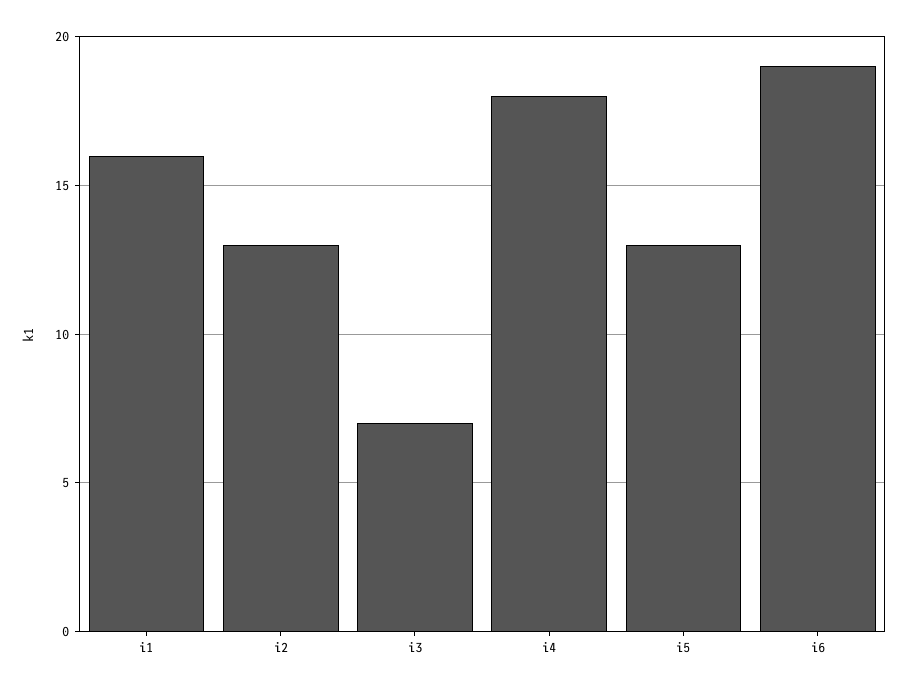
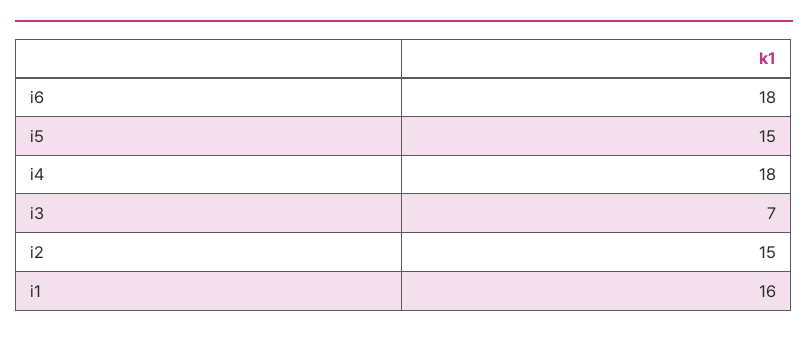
i2: 13 -> 15
i5: 13 -> 15
i6: 19 -> 18

